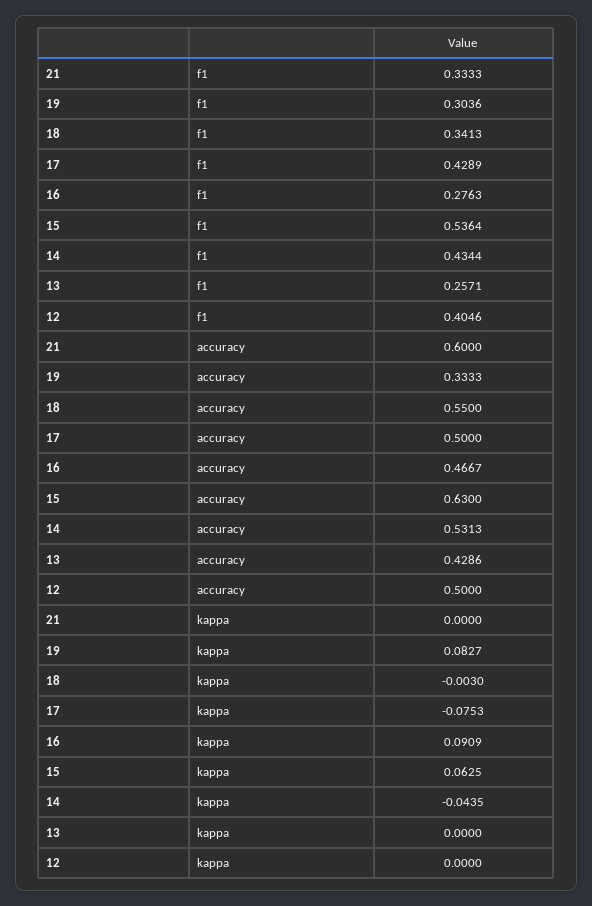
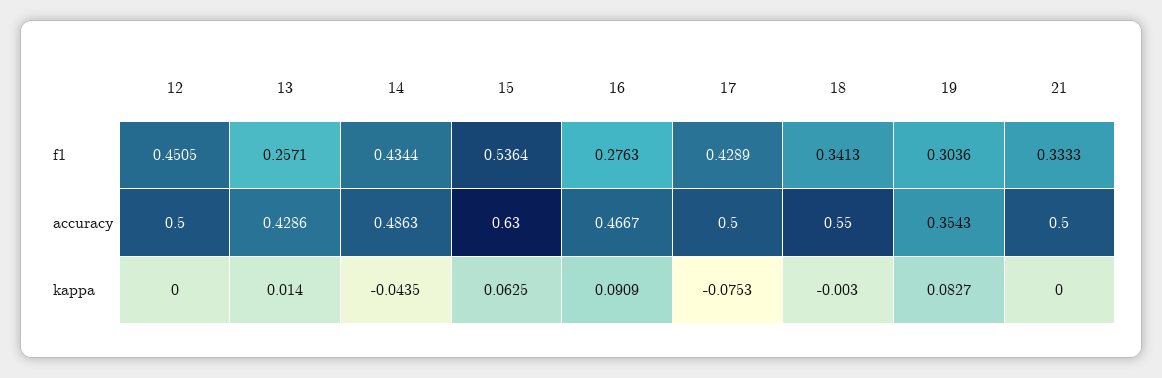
12, f1: 0.4046 -> 0.4505
21, accuracy: 0.6 -> 0.5
19, accuracy: 0.3333 -> 0.3543
14, accuracy: 0.5313 -> 0.4863
13, kappa: 0 -> 0.014

